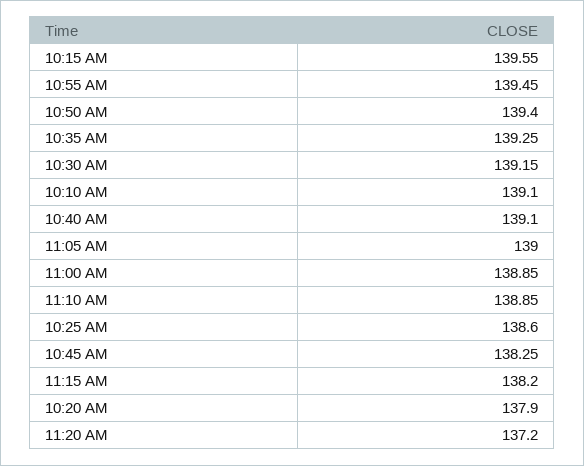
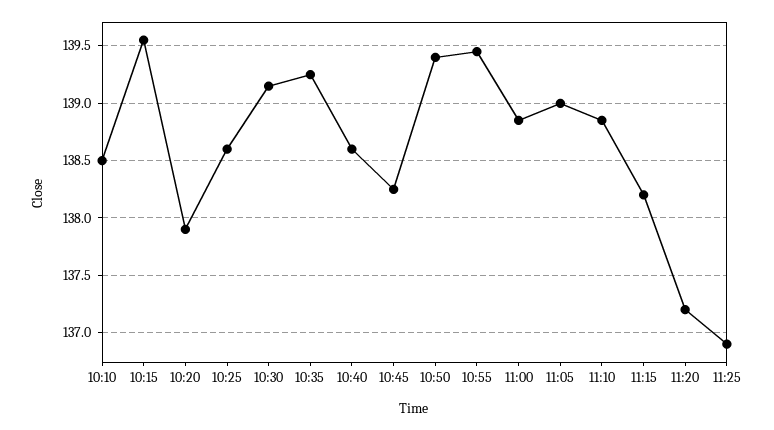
10:10 AM: 139.1 -> 138.5
10:40 AM: 139.1 -> 138.6
11:25: none -> 136.9

